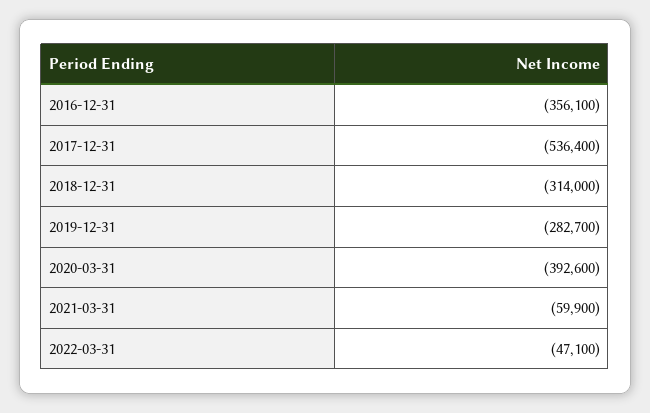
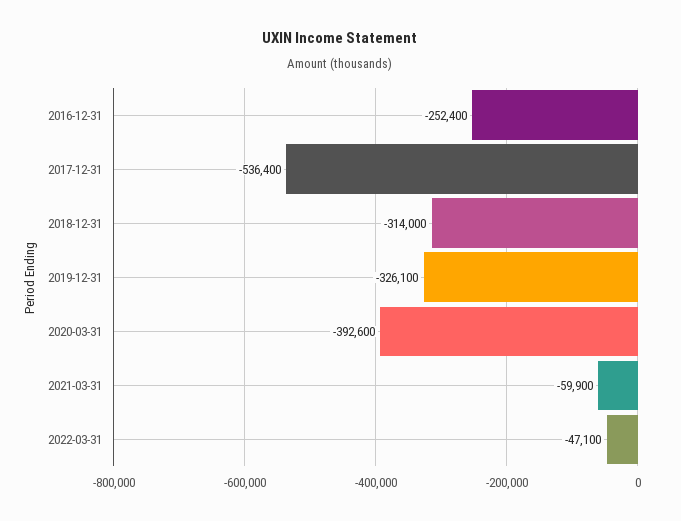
2016-12-31: -356100 -> -252400
2019-12-31: -282700 -> -326100

